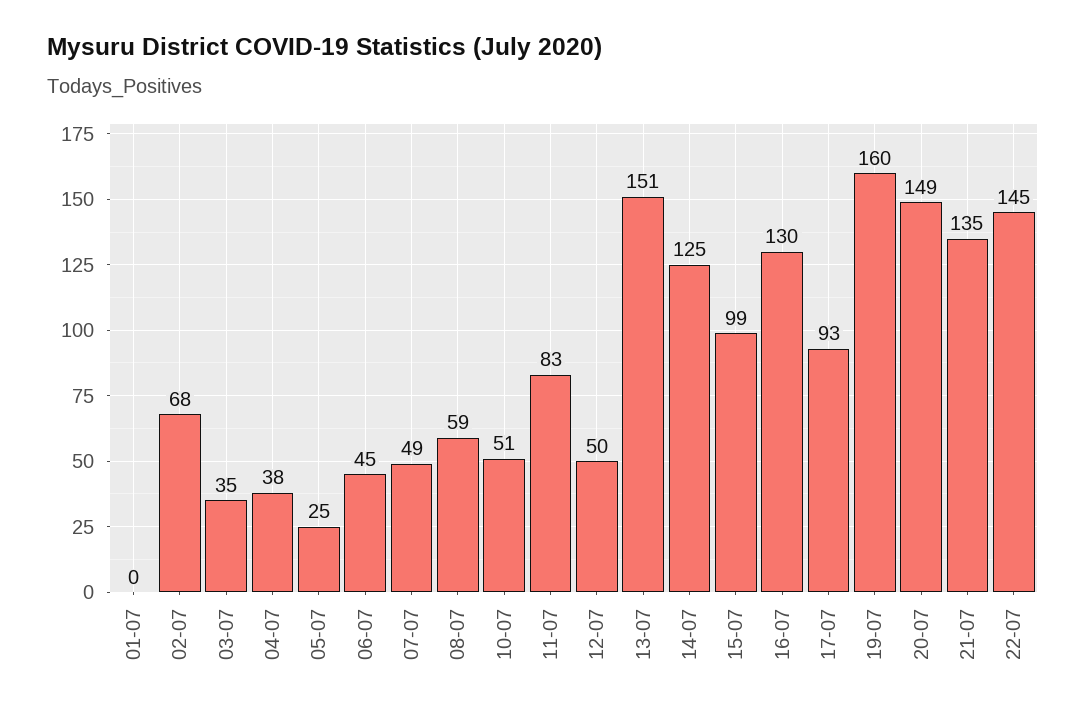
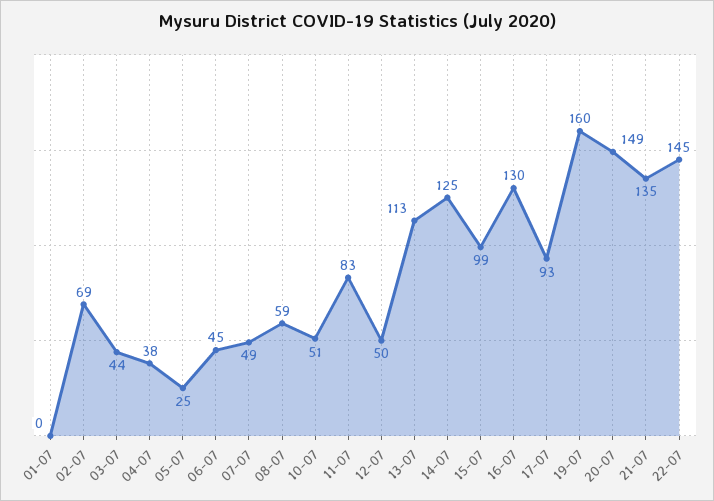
02-07: 68 -> 69
03-07: 35 -> 44
13-07: 151 -> 113

